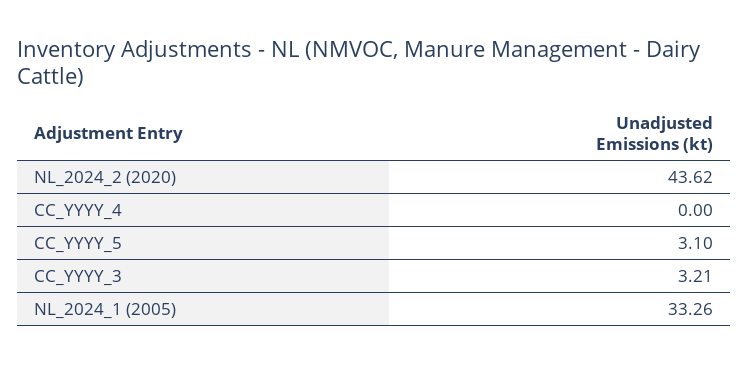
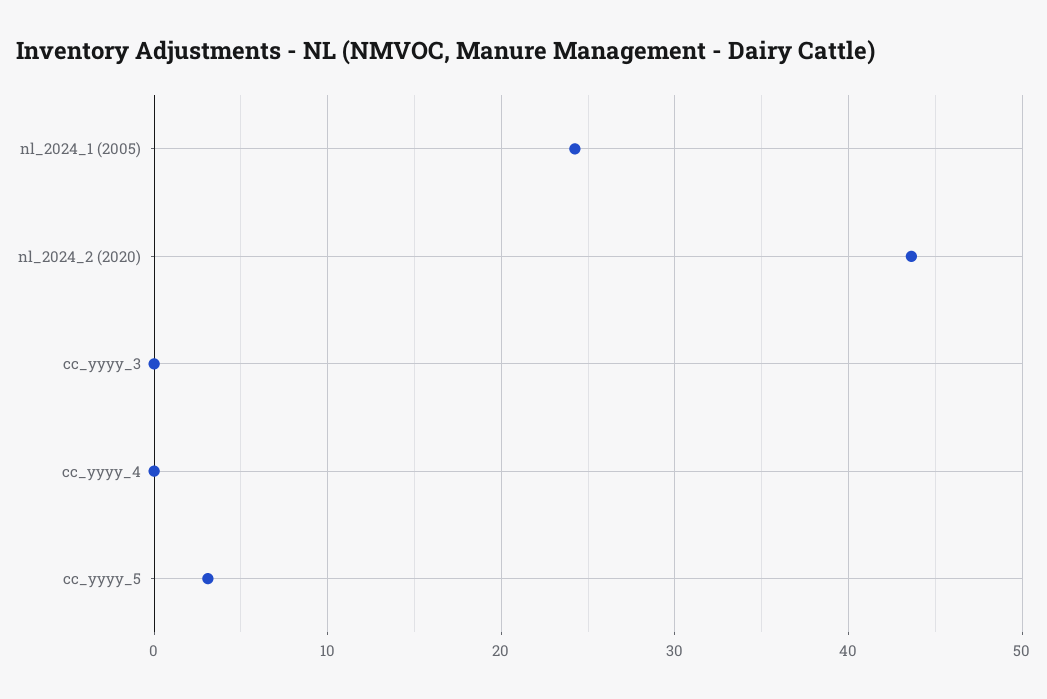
CC_YYYY_3: 3.21 -> 0
NL_2024_1 (2005): 33.26 -> 24

